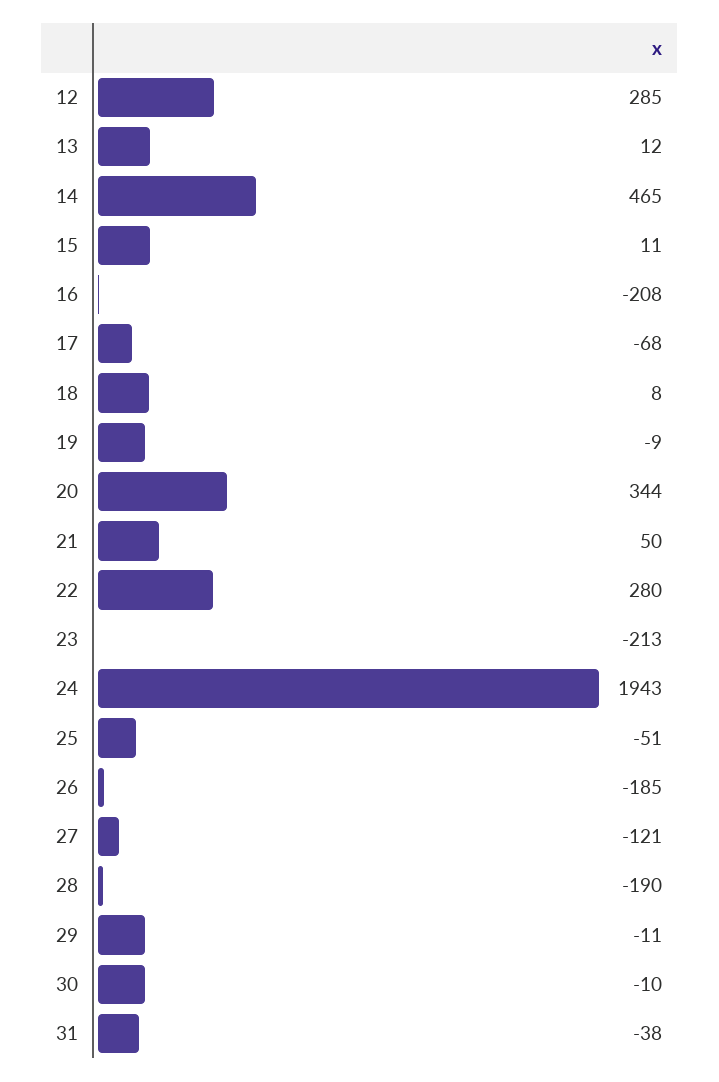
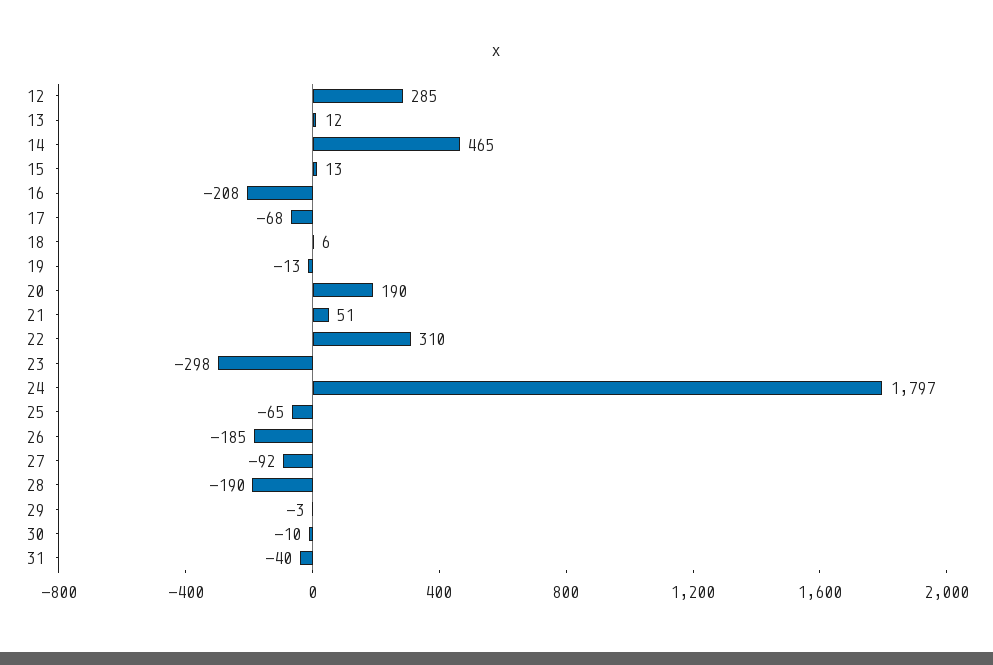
15: 11 -> 13
18: 8 -> 6
19: -9 -> -13
20: 344 -> 190
21: 50 -> 51
22: 280 -> 310
23: -213 -> -298
24: 1943 -> 1797
25: -51 -> -65
27: -121 -> -92
29: -11 -> -3
31: -38 -> -40

